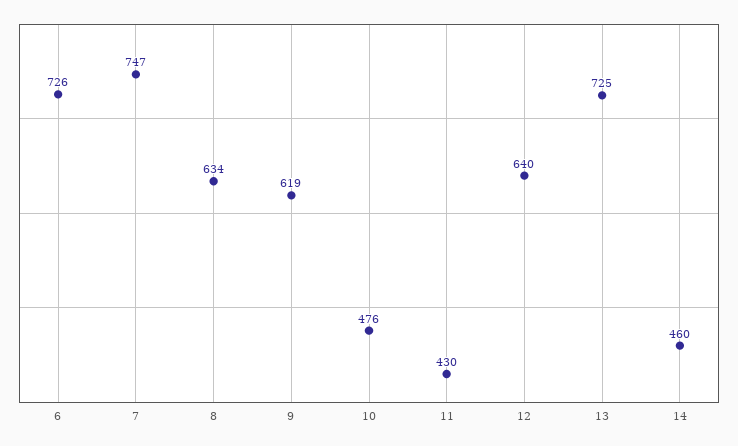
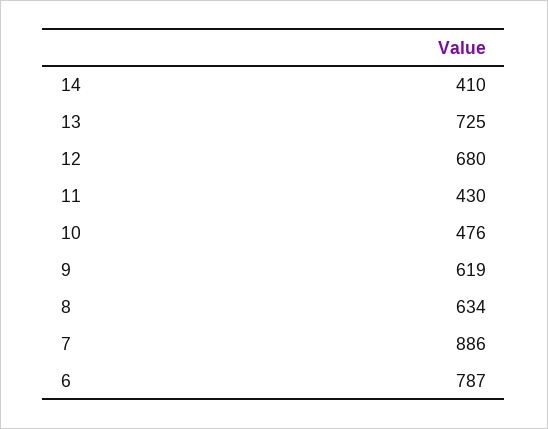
6: 726 -> 787
7: 747 -> 886
12: 640 -> 680
14: 460 -> 410

